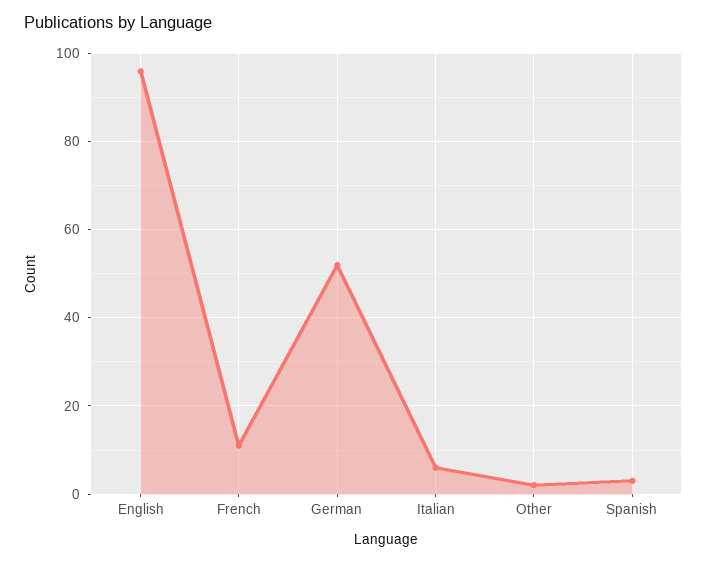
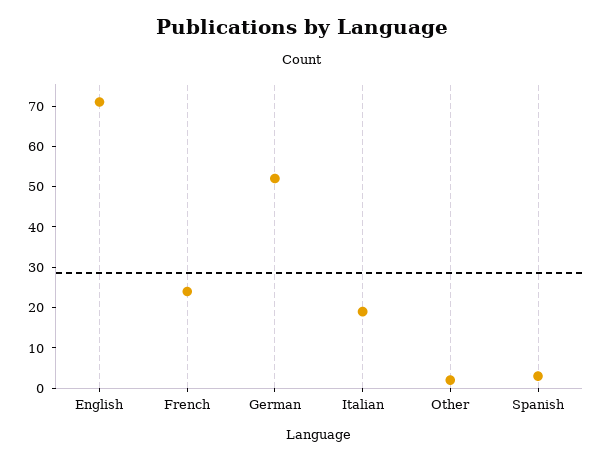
English: 95 -> 70
French: 10 -> 25
Italian: 5 -> 20

